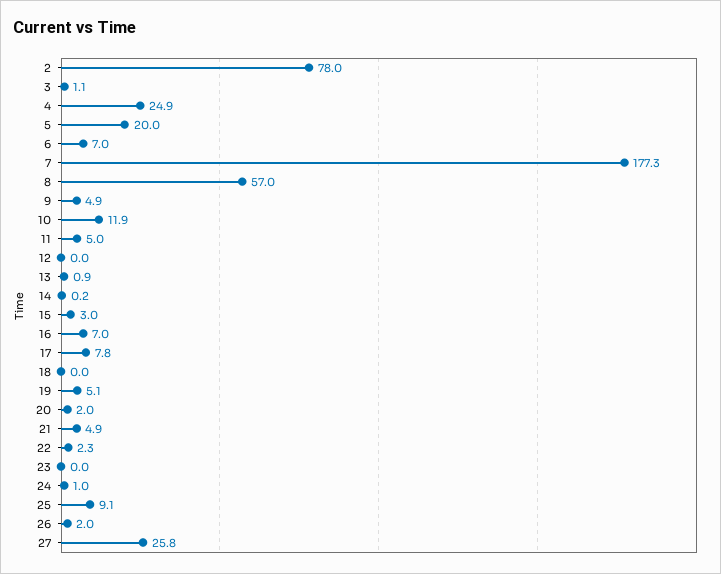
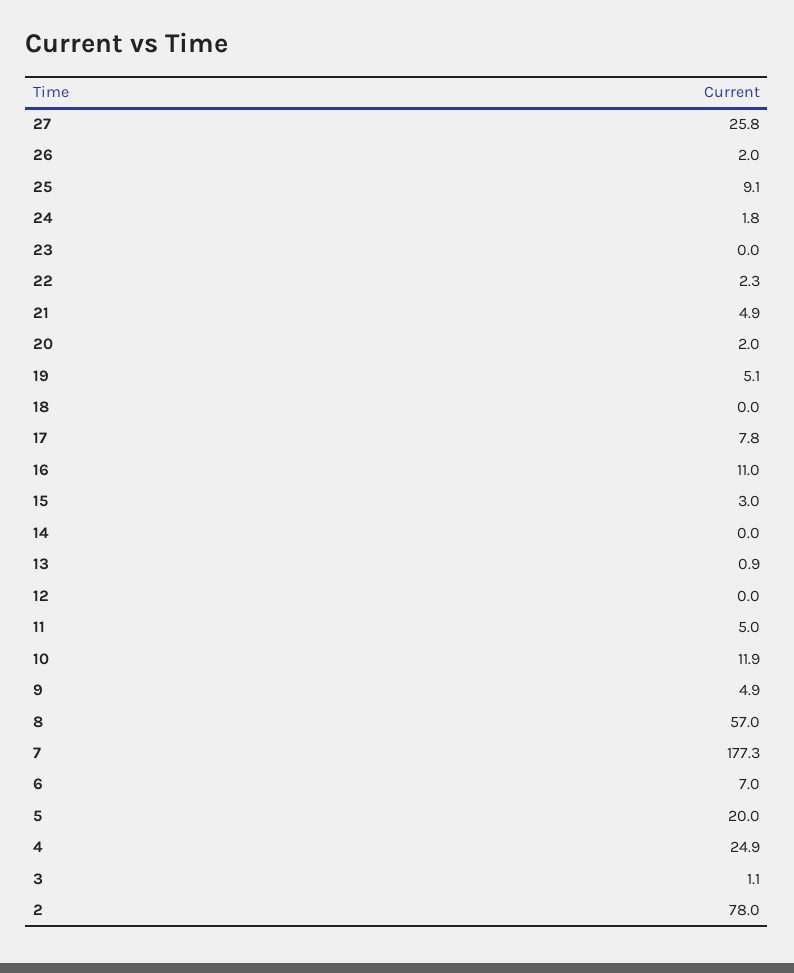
14: 0.2 -> 0
16: 7 -> 11
24: 1 -> 1.8

